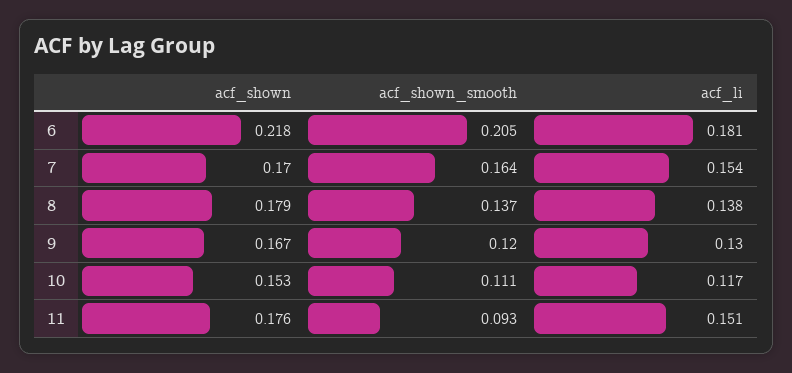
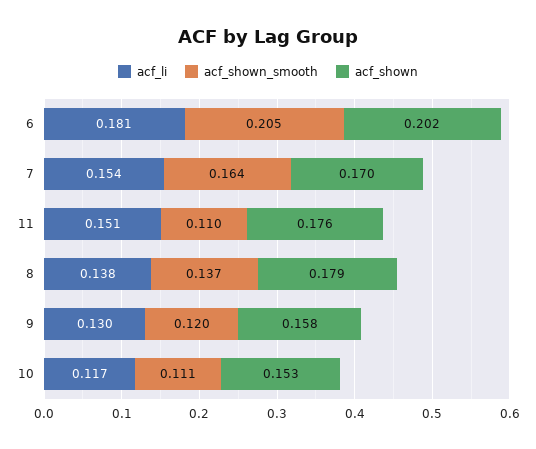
acf_shown, 6: 0.218 -> 0.202
acf_shown, 9: 0.167 -> 0.158
acf_shown_smooth, 11: 0.093 -> 0.11

